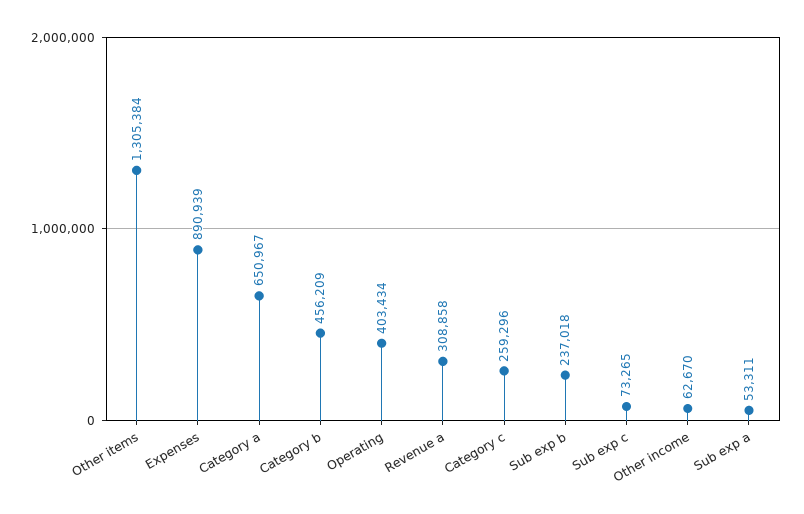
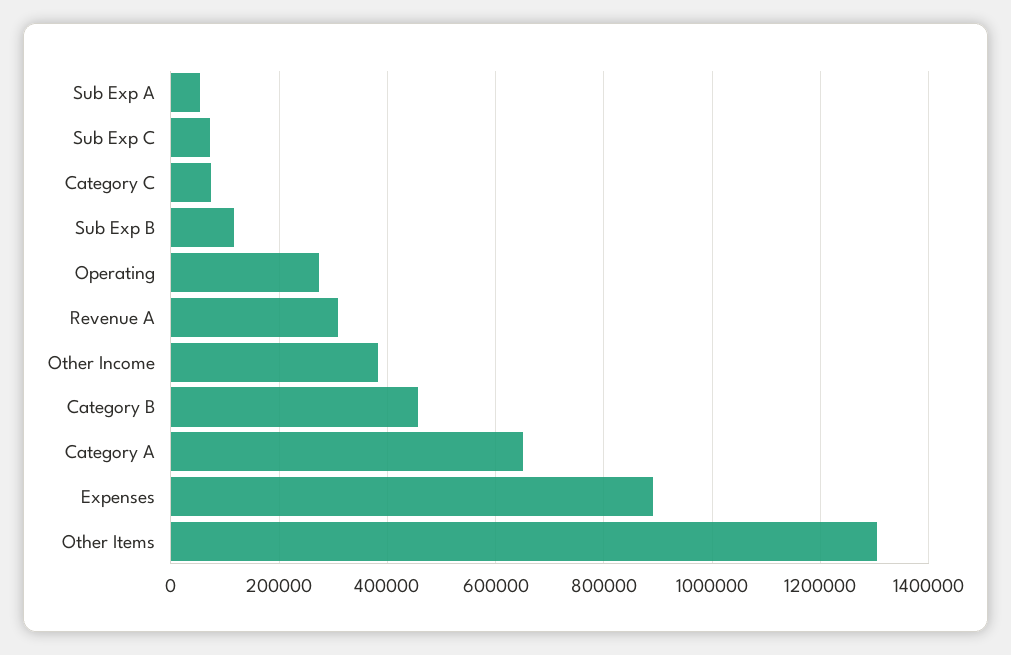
Operating: 403434 -> 280000
Category c: 259296 -> 80000
Sub exp b: 237018 -> 120000
Other income: 62670 -> 380000

